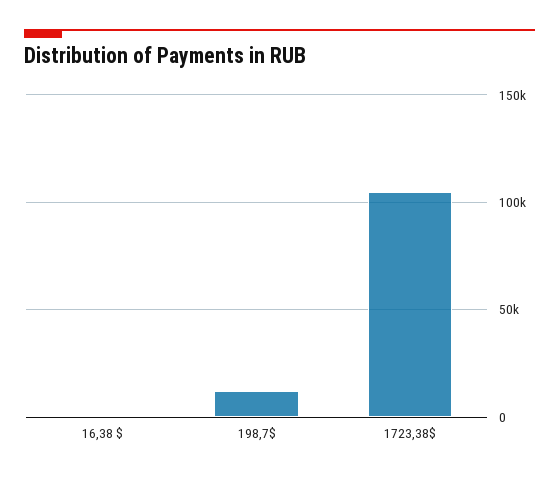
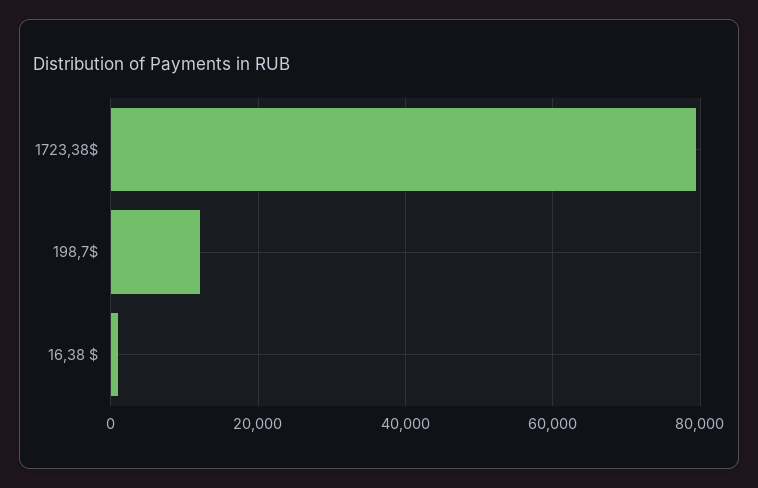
1723,38$: 105000 -> 80000

